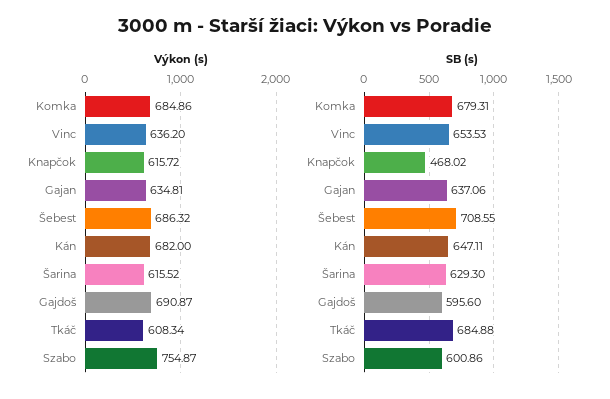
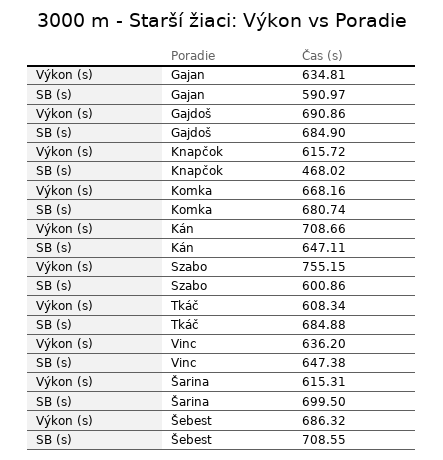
Výkon (s), Komka: 684.86 -> 668.16
Výkon (s), Kán: 682 -> 708.66
Výkon (s), Šarina: 615.52 -> 615.31
Výkon (s), Gajdoš: 690.87 -> 690.86
Výkon (s), Szabo: 754.87 -> 755.15
SB (s), Komka: 679.31 -> 680.74
SB (s), Vinc: 653.53 -> 647.38
SB (s), Gajan: 637.06 -> 590.97
SB (s), Šarina: 629.3 -> 699.5
SB (s), Gajdoš: 595.6 -> 684.9

